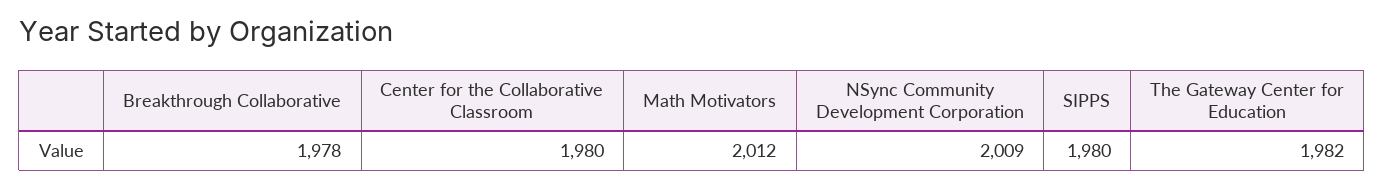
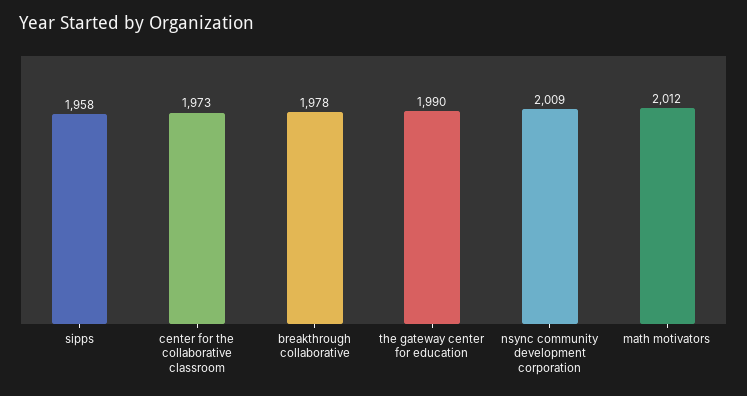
Center for the Collaborative Classroom: 1980 -> 1973
SIPPS: 1980 -> 1958
The Gateway Center for Education: 1982 -> 1990

